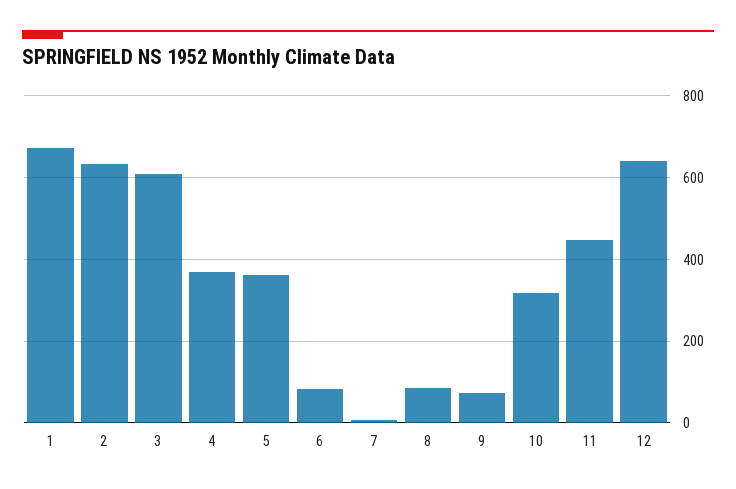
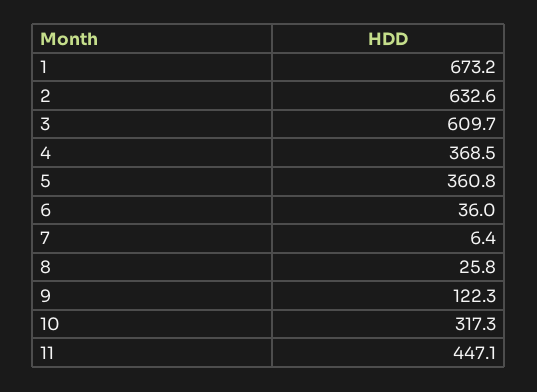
6: 80 -> 36
8: 80 -> 25.8
9: 80 -> 122.3
12: 640 -> none

